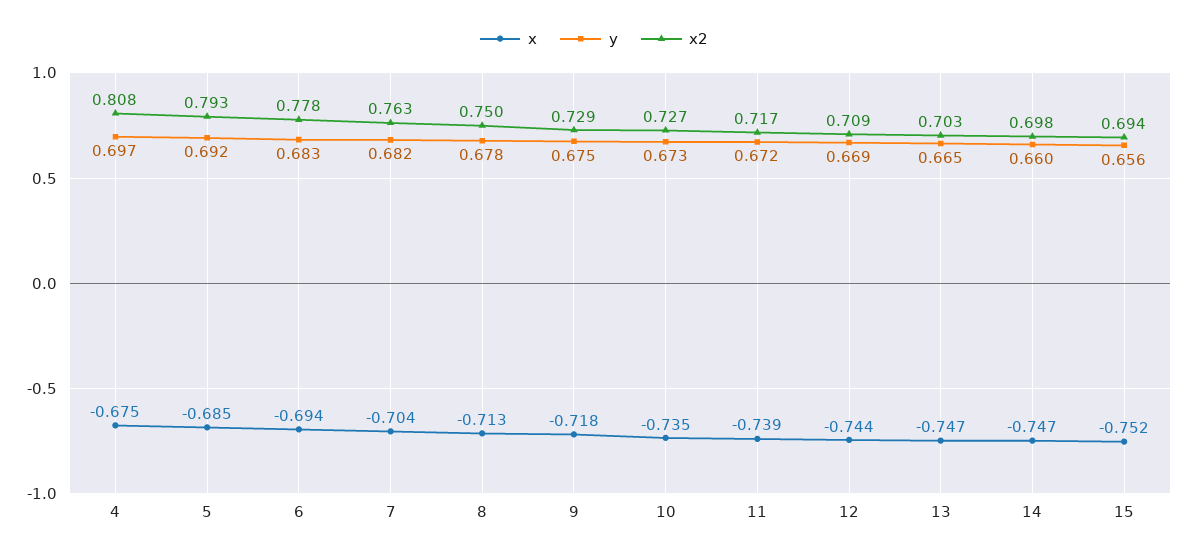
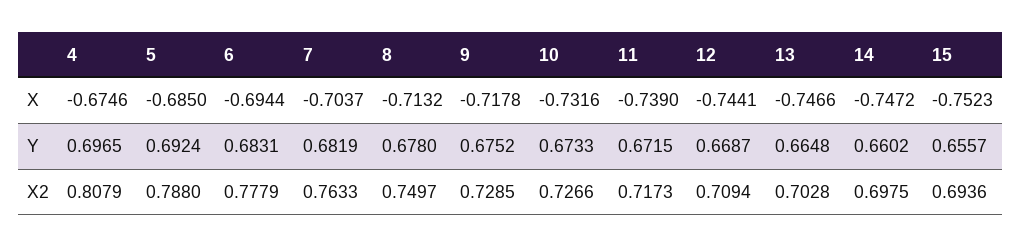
x2, 5: 0.793 -> 0.788
x, 10: -0.735 -> -0.7316

